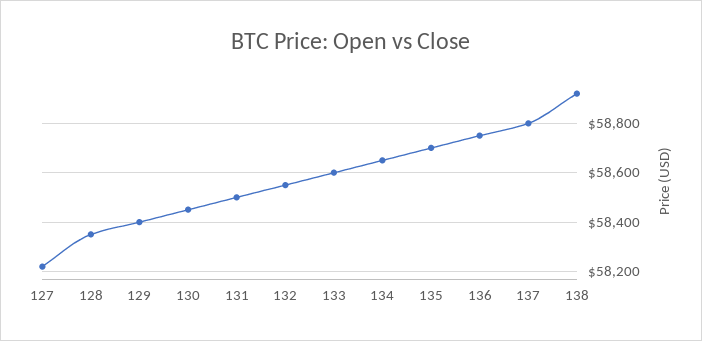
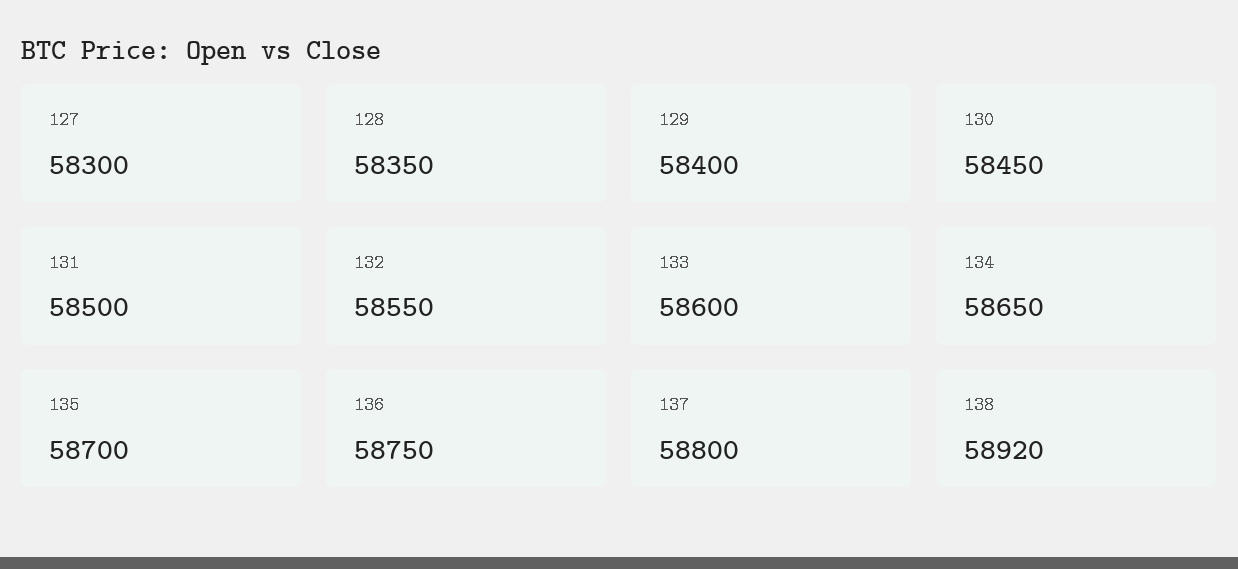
127: 58225 -> 58300

